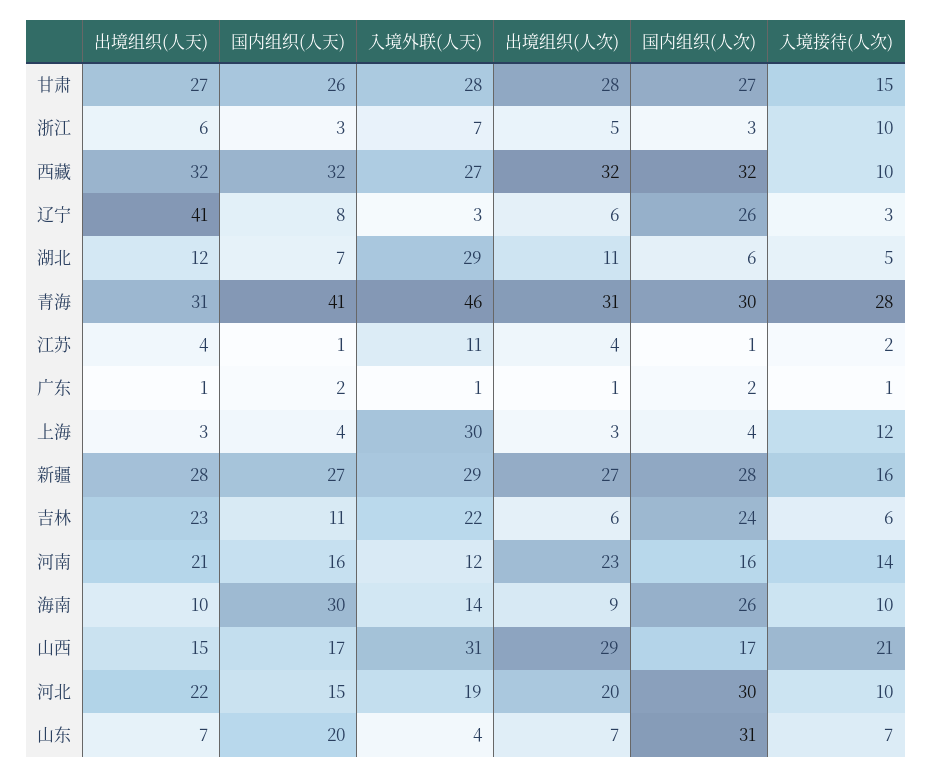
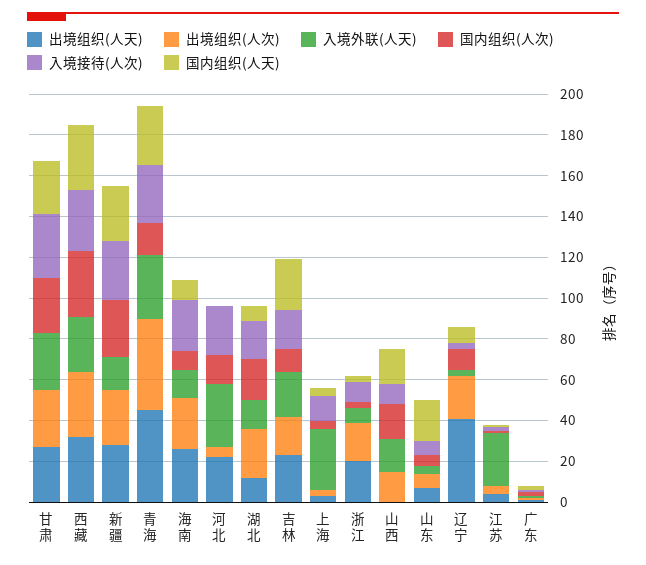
入境接待(人次), 甘肃: 15 -> 30
出境组织(人天), 浙江: 6 -> 20
出境组织(人次), 浙江: 5 -> 20
入境接待(人次), 西藏: 10 -> 30
出境组织(人次), 辽宁: 6 -> 20
国内组织(人次), 辽宁: 26 -> 10
入境外联(人天), 湖北: 29 -> 15
出境组织(人次), 湖北: 11 -> 25
国内组织(人次), 湖北: 6 -> 20
入境接待(人次), 湖北: 5 -> 20
出境组织(人天), 青海: 31 -> 45
国内组织(人天), 青海: 41 -> 30
入境外联(人天), 青海: 46 -> 30
出境组织(人次), 青海: 31 -> 45
国内组织(人次), 青海: 30 -> 15
入境外联(人天), 江苏: 11 -> 25
入境外联(人天), 新疆: 29 -> 15
入境接待(人次), 新疆: 16 -> 30
国内组织(人天), 吉林: 11 -> 25
出境组织(人次), 吉林: 6 -> 20
国内组织(人次), 吉林: 24 -> 10
入境接待(人次), 吉林: 6 -> 20
出境组织(人天), 河南: 21 -> none
国内组织(人天), 河南: 16 -> none
入境外联(人天), 河南: 12 -> none
出境组织(人次), 河南: 23 -> none
国内组织(人次), 河南: 16 -> none
入境接待(人次), 河南: 14 -> none
出境组织(人天), 海南: 10 -> 25
国内组织(人天), 海南: 30 -> 10
出境组织(人次), 海南: 9 -> 25
国内组织(人次), 海南: 26 -> 10
入境接待(人次), 海南: 10 -> 25
出境组织(人天), 山西: 15 -> 0
入境外联(人天), 山西: 31 -> 15
出境组织(人次), 山西: 29 -> 15
入境接待(人次), 山西: 21 -> 10
国内组织(人天), 河北: 15 -> 0
入境外联(人天), 河北: 19 -> 30
出境组织(人次), 河北: 20 -> 5
国内组织(人次), 河北: 30 -> 15
入境接待(人次), 河北: 10 -> 25
国内组织(人次), 山东: 31 -> 5

